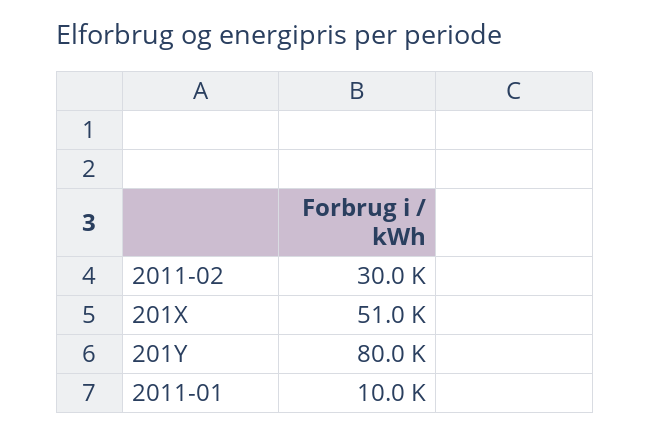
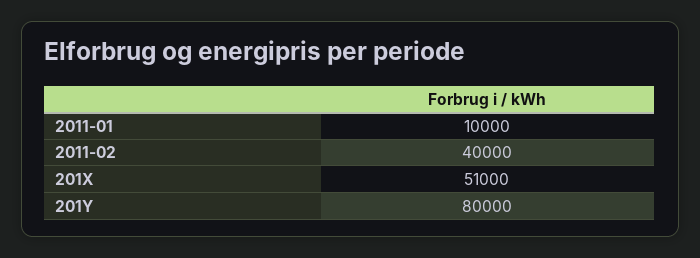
2011-02: 30000 -> 40000

